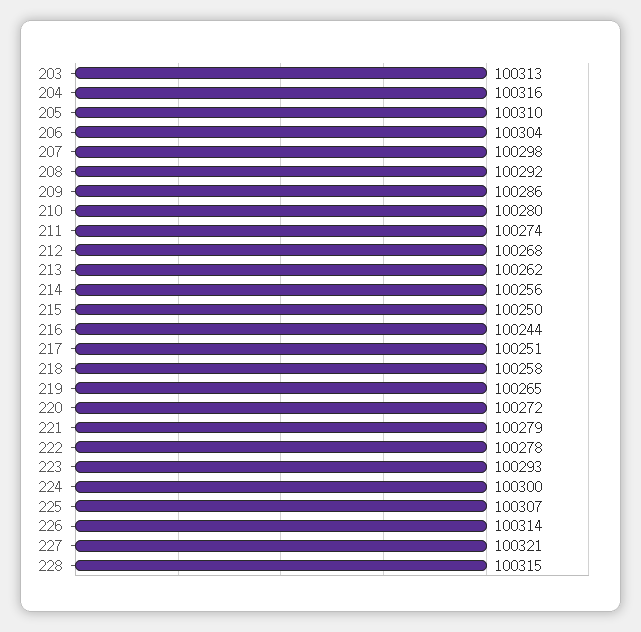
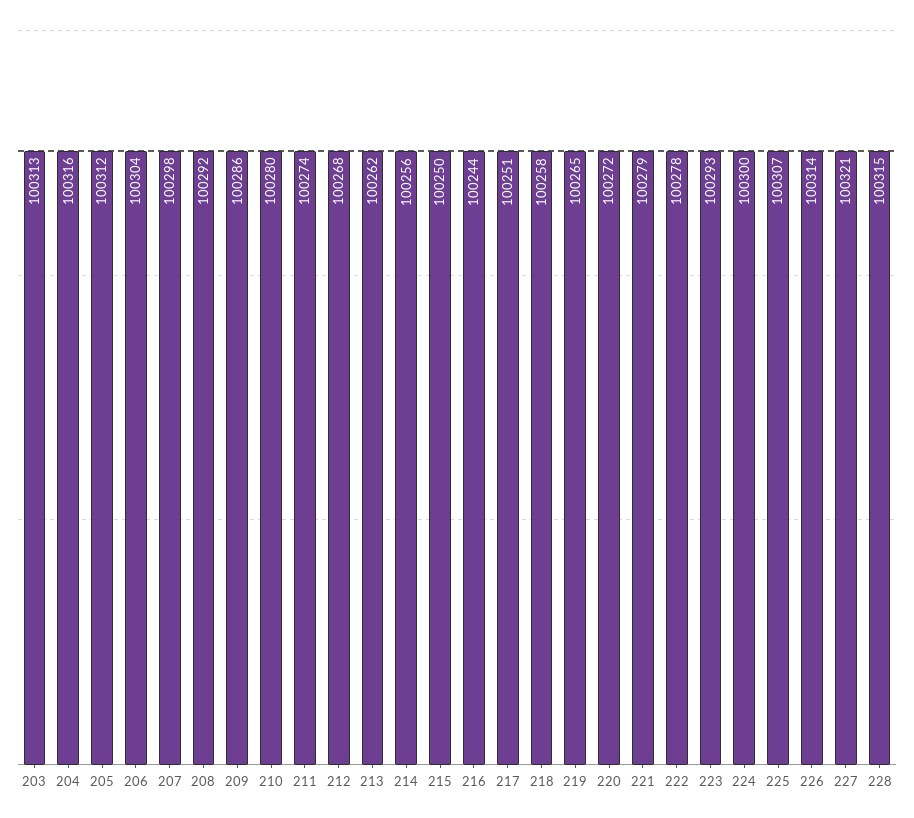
205: 100310 -> 100312

